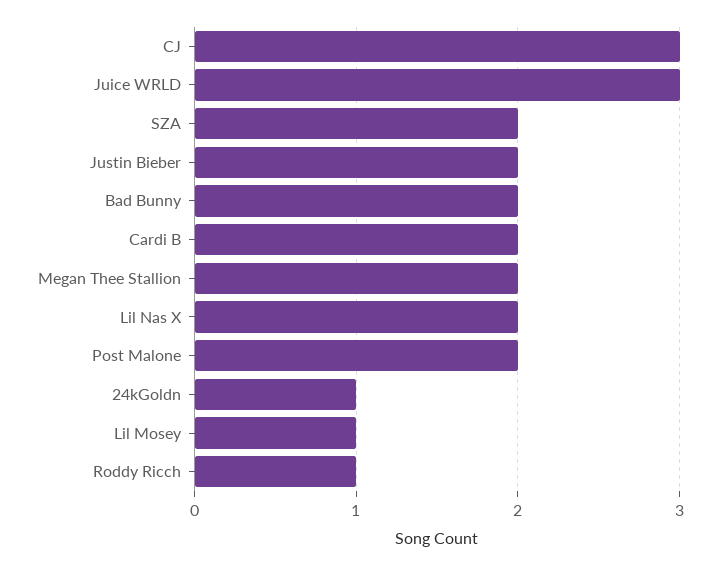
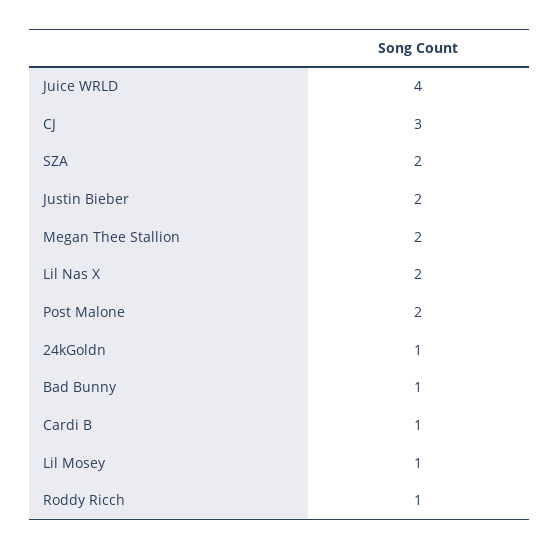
Juice WRLD: 3 -> 4
Bad Bunny: 2 -> 1
Cardi B: 2 -> 1

